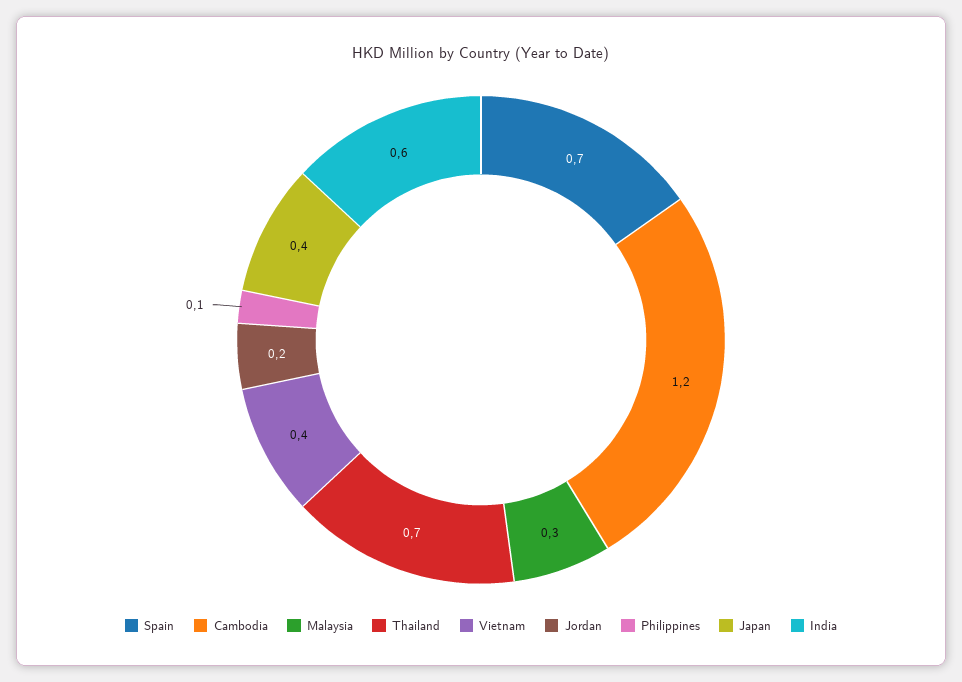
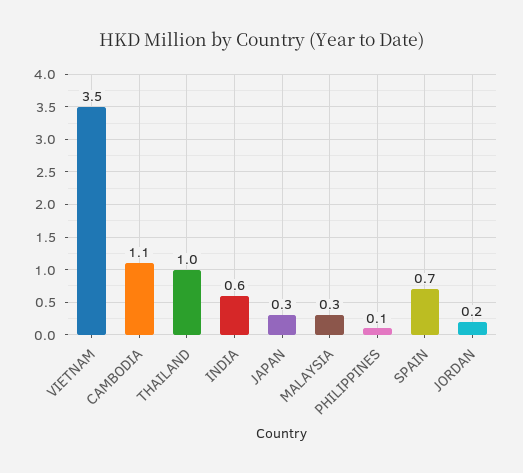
Cambodia: 1.2 -> 1.1
Thailand: 0.7 -> 1
Vietnam: 0.4 -> 3.5
Japan: 0.4 -> 0.3

